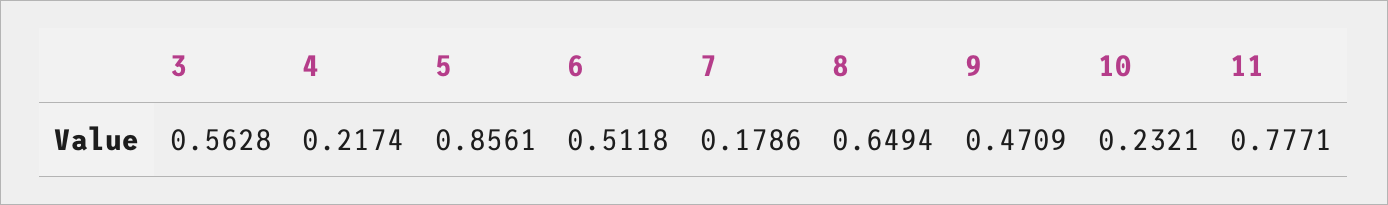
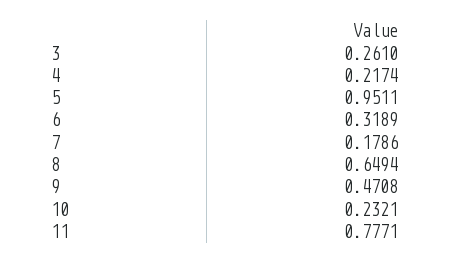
3: 0.5628 -> 0.261
5: 0.8561 -> 0.9511
6: 0.5118 -> 0.3189
9: 0.4709 -> 0.4708

